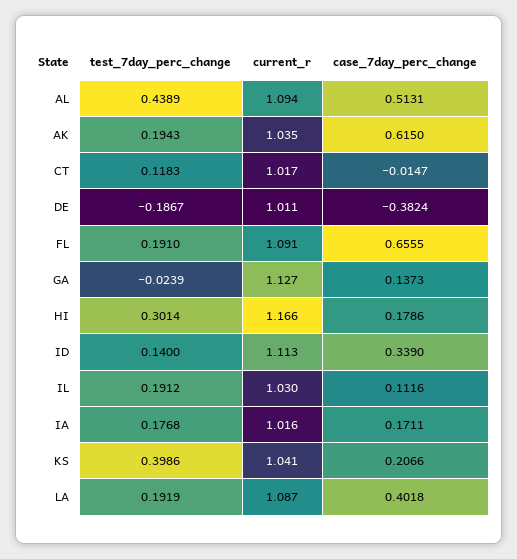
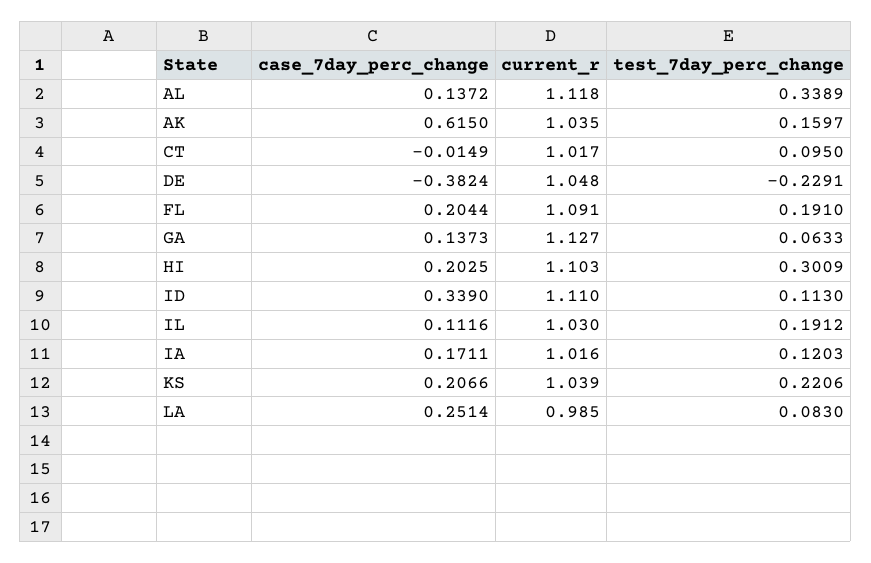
test_7day_perc_change, AL: 0.4389 -> 0.3389
current_r, AL: 1.094 -> 1.118
case_7day_perc_change, AL: 0.5131 -> 0.1372
test_7day_perc_change, AK: 0.1943 -> 0.1597
test_7day_perc_change, CT: 0.1183 -> 0.095
case_7day_perc_change, CT: -0.0147 -> -0.0149
test_7day_perc_change, DE: -0.1867 -> -0.2291
current_r, DE: 1.011 -> 1.048
case_7day_perc_change, FL: 0.6555 -> 0.2044
test_7day_perc_change, GA: -0.0239 -> 0.0633
test_7day_perc_change, HI: 0.3014 -> 0.3009
current_r, HI: 1.166 -> 1.103
case_7day_perc_change, HI: 0.1786 -> 0.2025
test_7day_perc_change, ID: 0.14 -> 0.113
current_r, ID: 1.113 -> 1.11
test_7day_perc_change, IA: 0.1768 -> 0.1203
test_7day_perc_change, KS: 0.3986 -> 0.2206
current_r, KS: 1.041 -> 1.039
test_7day_perc_change, LA: 0.1919 -> 0.083
current_r, LA: 1.087 -> 0.985
case_7day_perc_change, LA: 0.4018 -> 0.2514

